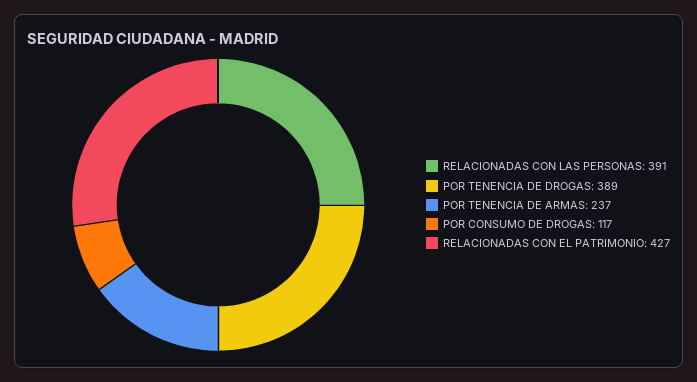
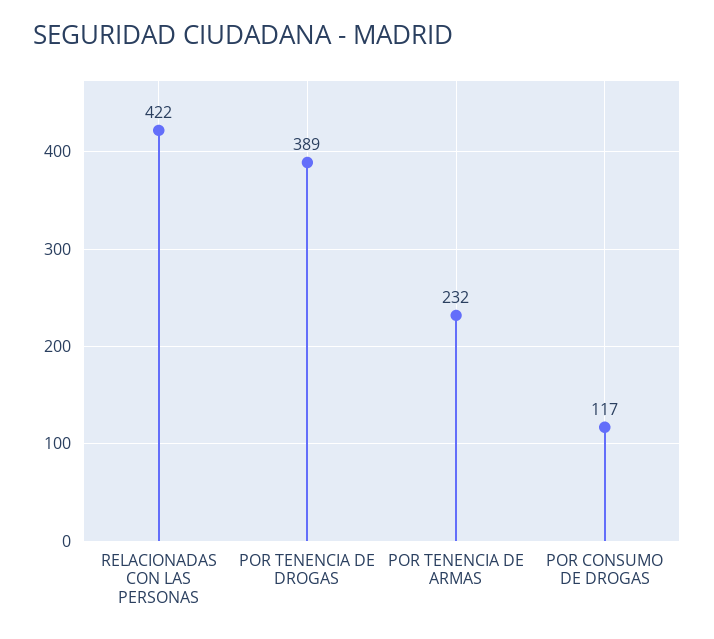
RELACIONADAS CON LAS PERSONAS: 391 -> 422
POR TENENCIA DE ARMAS: 237 -> 232
RELACIONADAS CON EL PATRIMONIO: 427 -> none

